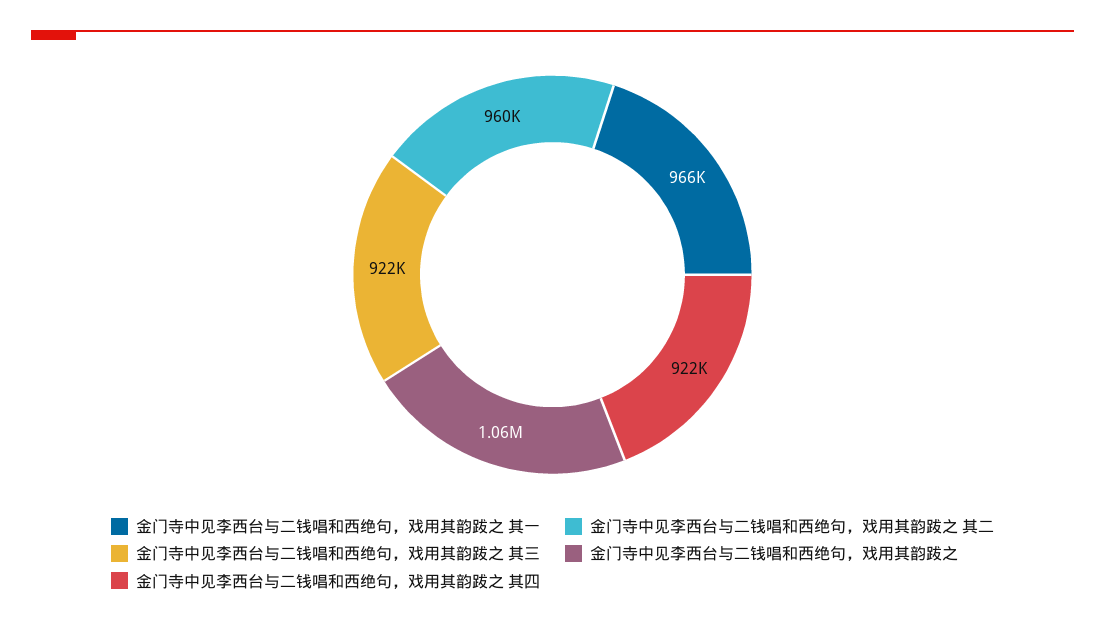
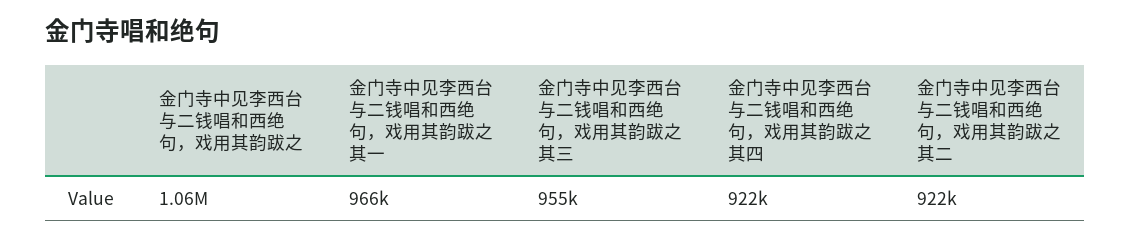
金门寺中见李西台与二钱唱和西绝句，戏用其韵跋之 其二: 960000 -> 922000
金门寺中见李西台与二钱唱和西绝句，戏用其韵跋之 其三: 922000 -> 955000

